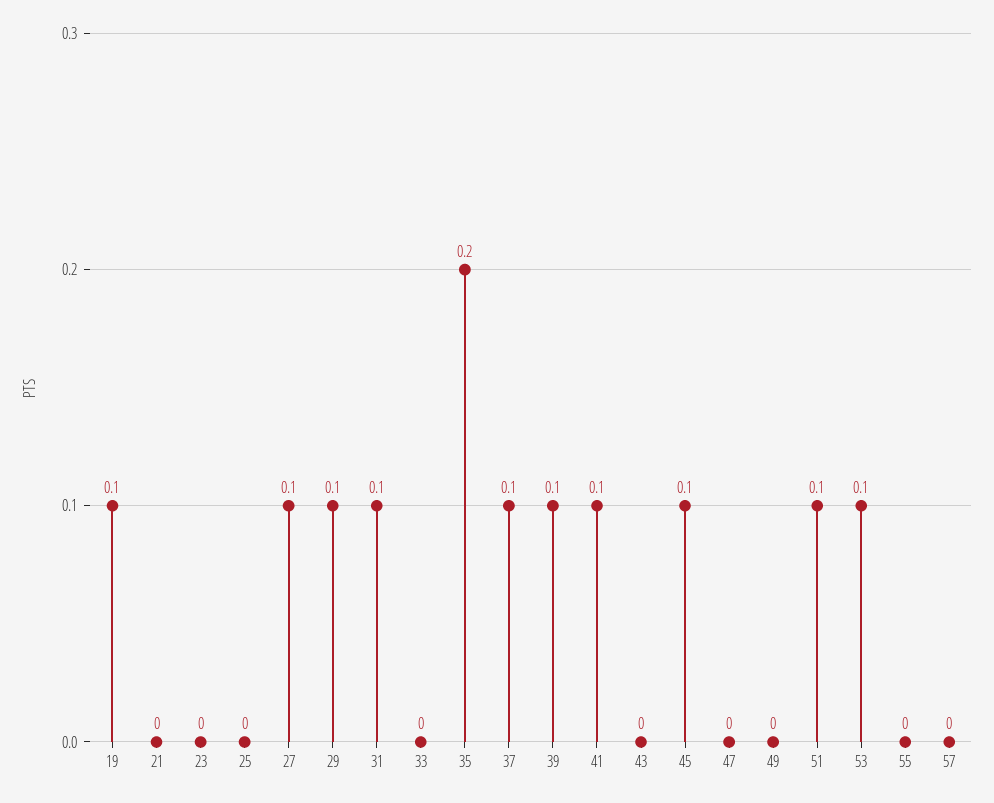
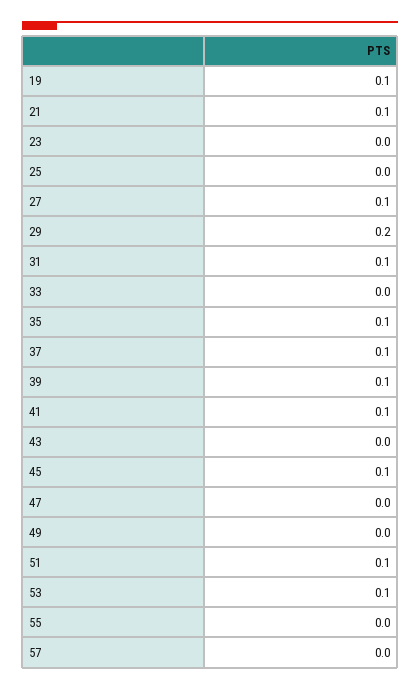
21: 0 -> 0.1
29: 0.1 -> 0.2
35: 0.2 -> 0.1

